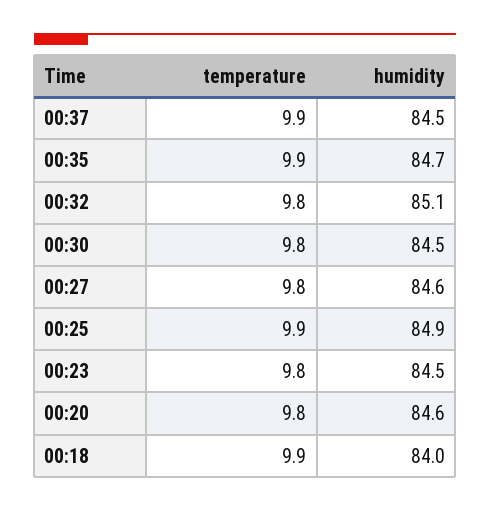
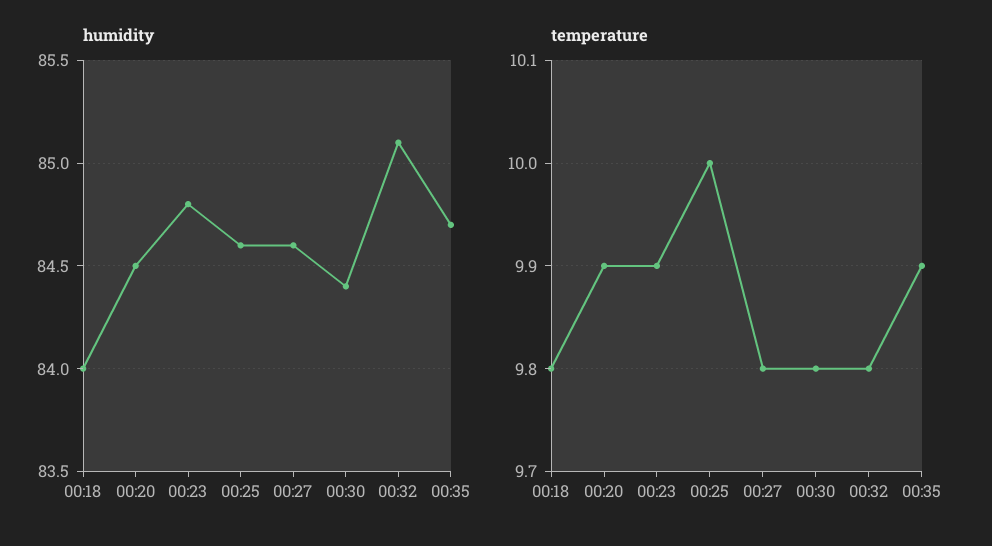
temperature, 00:37: 9.9 -> none
humidity, 00:37: 84.5 -> none
humidity, 00:30: 84.5 -> 84.4
temperature, 00:25: 9.9 -> 10
humidity, 00:25: 84.9 -> 84.6
temperature, 00:23: 9.8 -> 9.9
humidity, 00:23: 84.5 -> 84.8
temperature, 00:20: 9.8 -> 9.9
humidity, 00:20: 84.6 -> 84.5
temperature, 00:18: 9.9 -> 9.8

